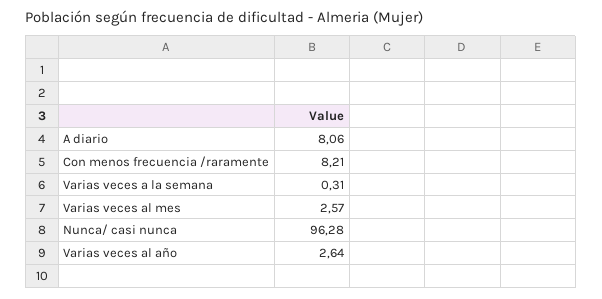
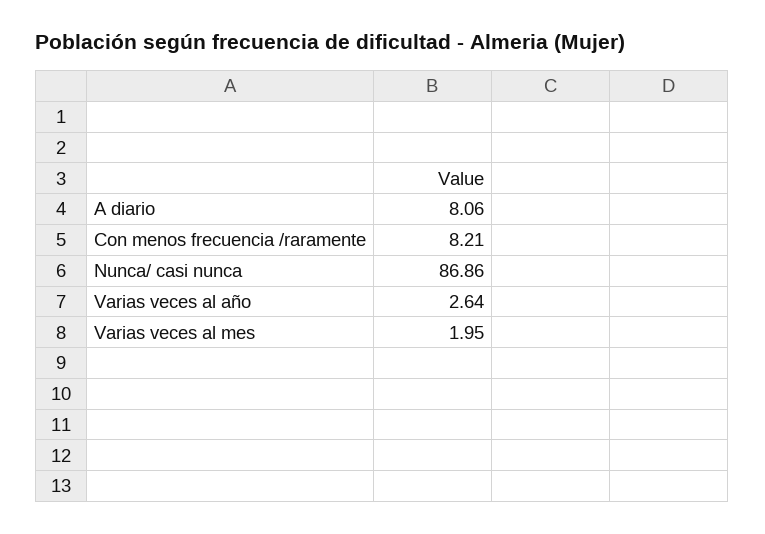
Varias veces a la semana: 0.31 -> none
Varias veces al mes: 2.57 -> 1.95
Nunca/ casi nunca: 96.28 -> 86.86

